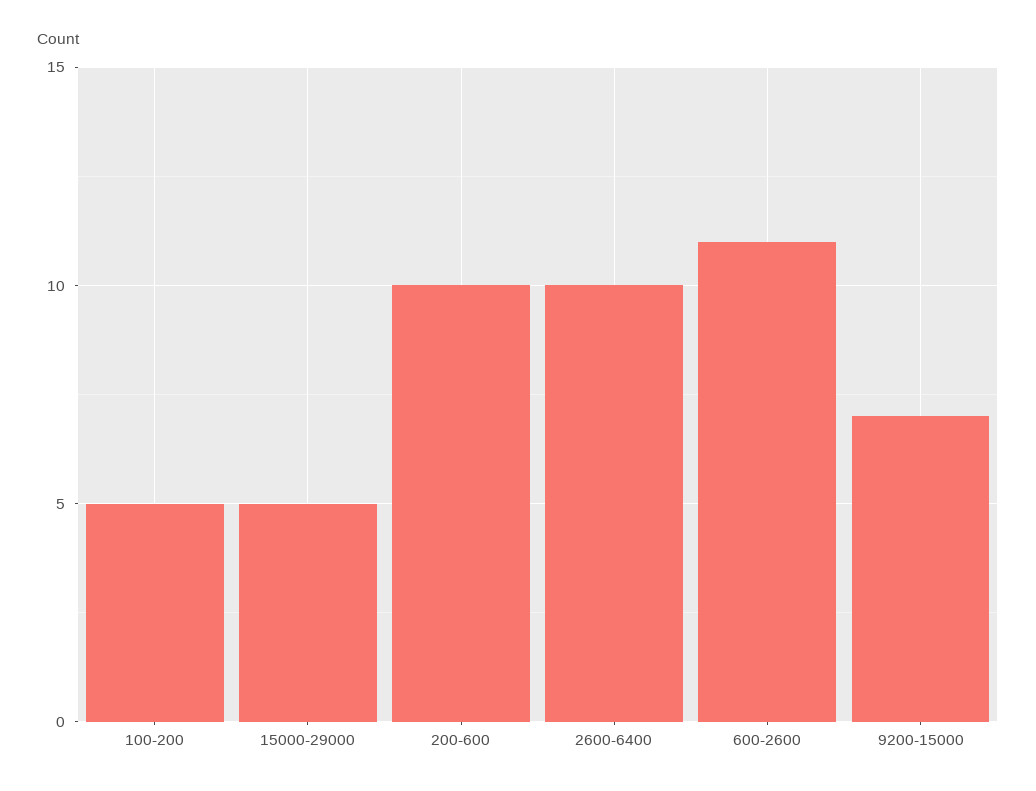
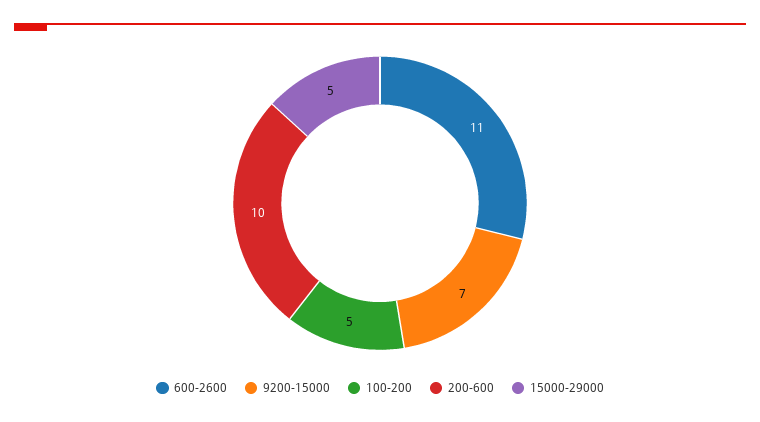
2600-6400: 10 -> none

